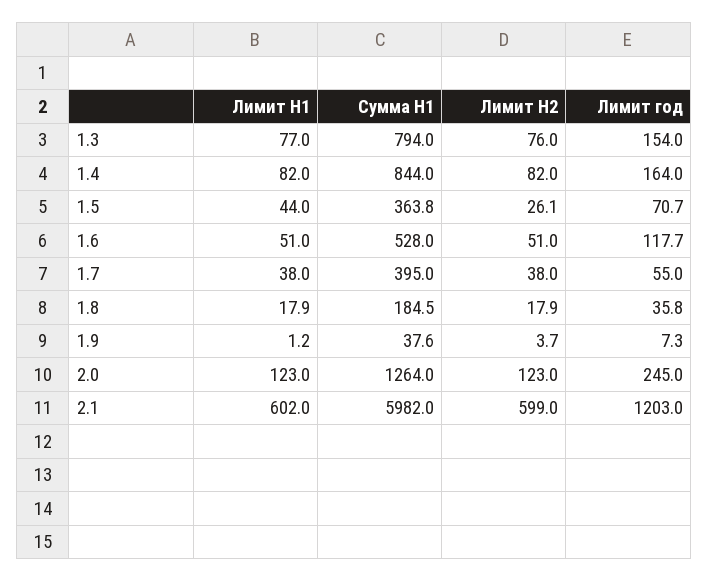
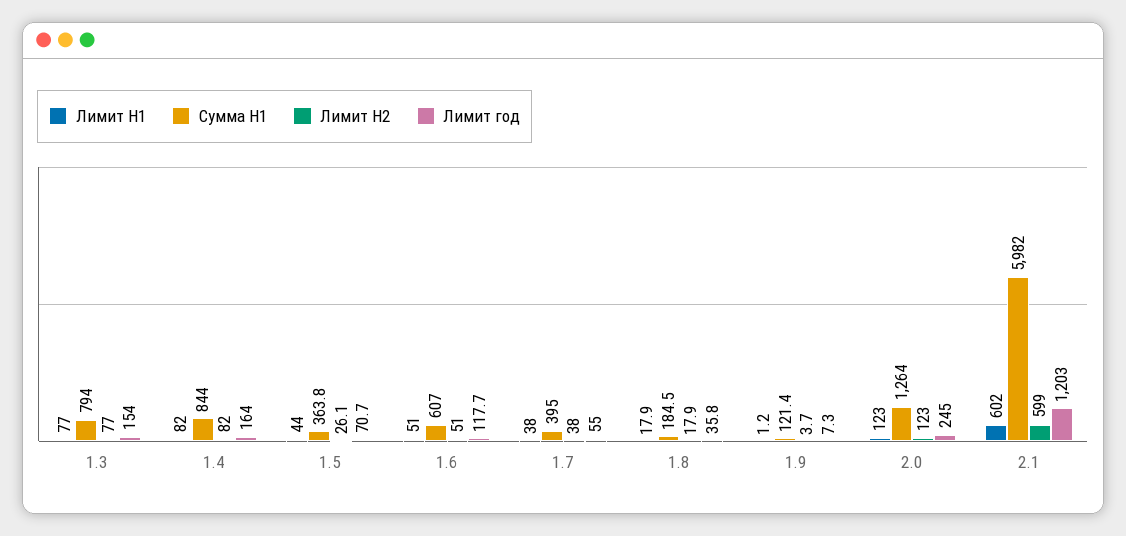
Лимит H2, 1.3: 76 -> 77
Сумма H1, 1.6: 528 -> 607
Сумма H1, 1.9: 37.6 -> 121.4

